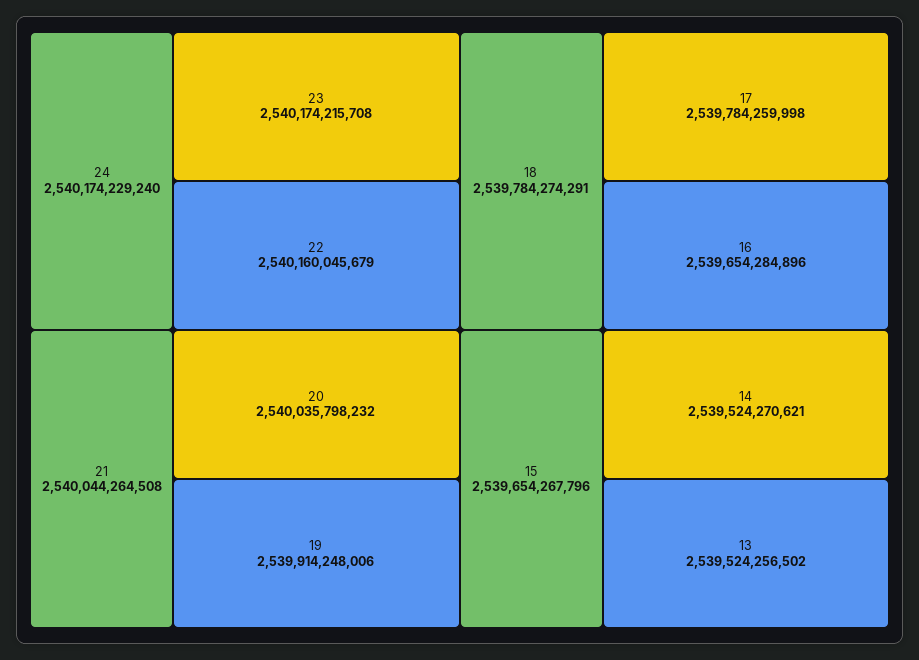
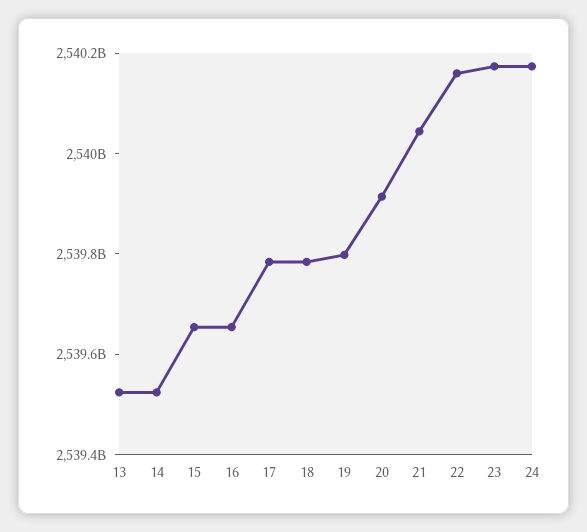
20: 2540035798232 -> 2539900000000
19: 2539914248006 -> 2539800000000

